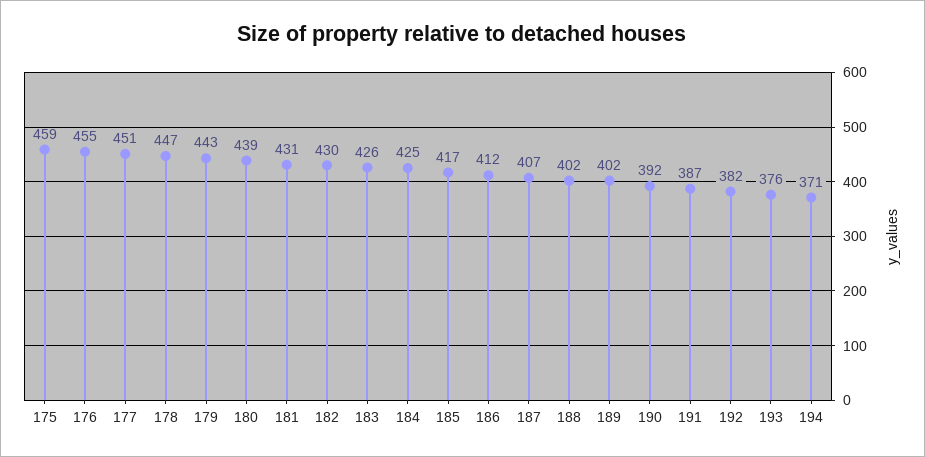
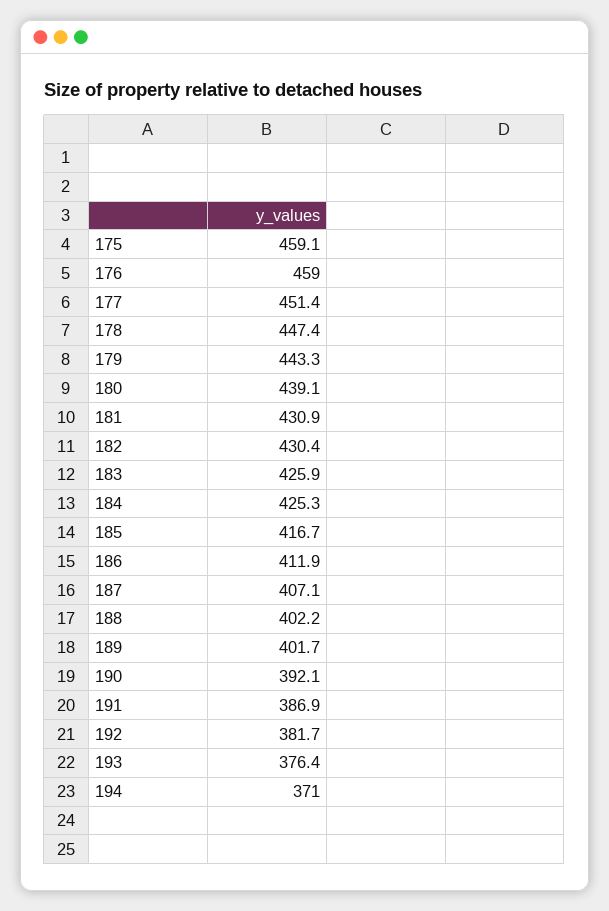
176: 455 -> 459

